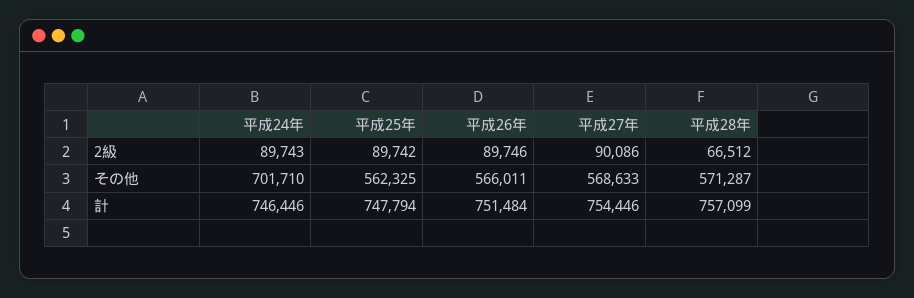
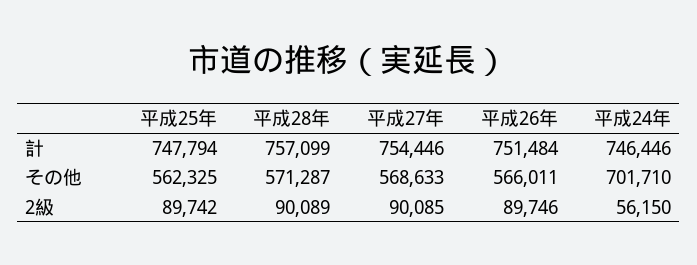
平成24年, 2級: 89743 -> 56150
平成27年, 2級: 90086 -> 90085
平成28年, 2級: 66512 -> 90089

